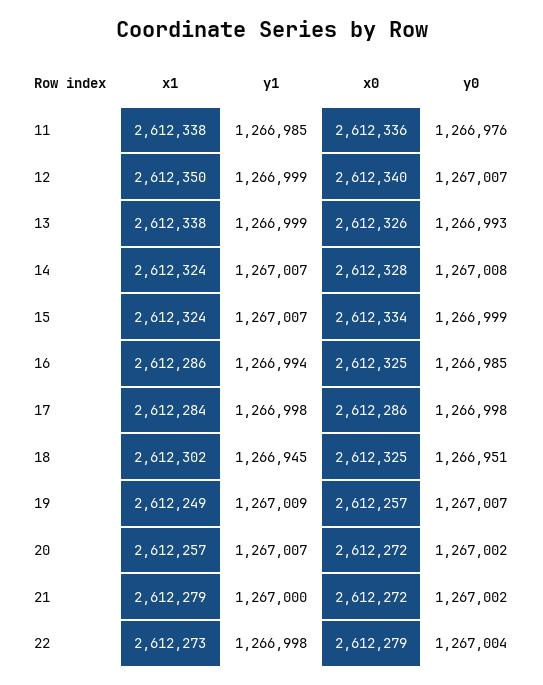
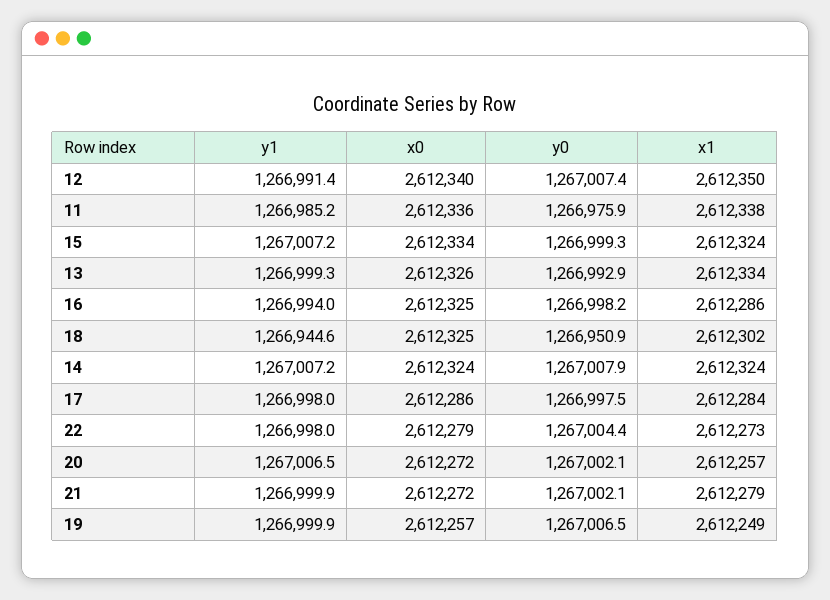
y1, 12: 1266999 -> 1266991.4
x1, 13: 2612338 -> 2612334
x0, 14: 2612328 -> 2612324
y0, 16: 1266985 -> 1266998.2
y1, 19: 1267009 -> 1266999.9

